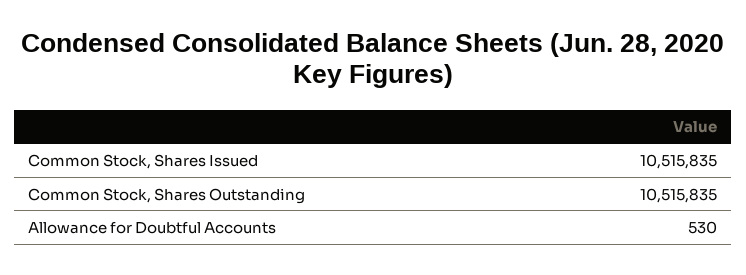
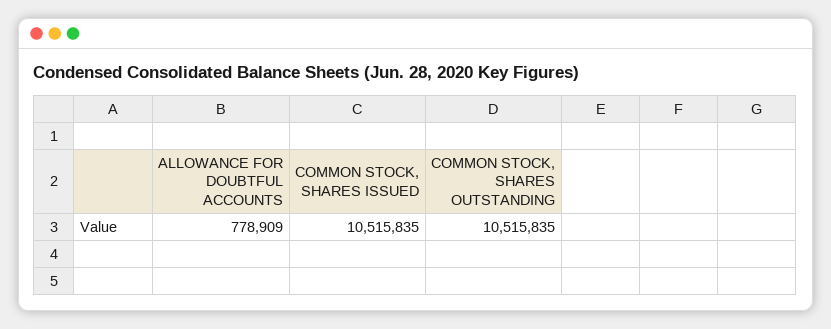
Allowance for Doubtful Accounts: 530 -> 778909

